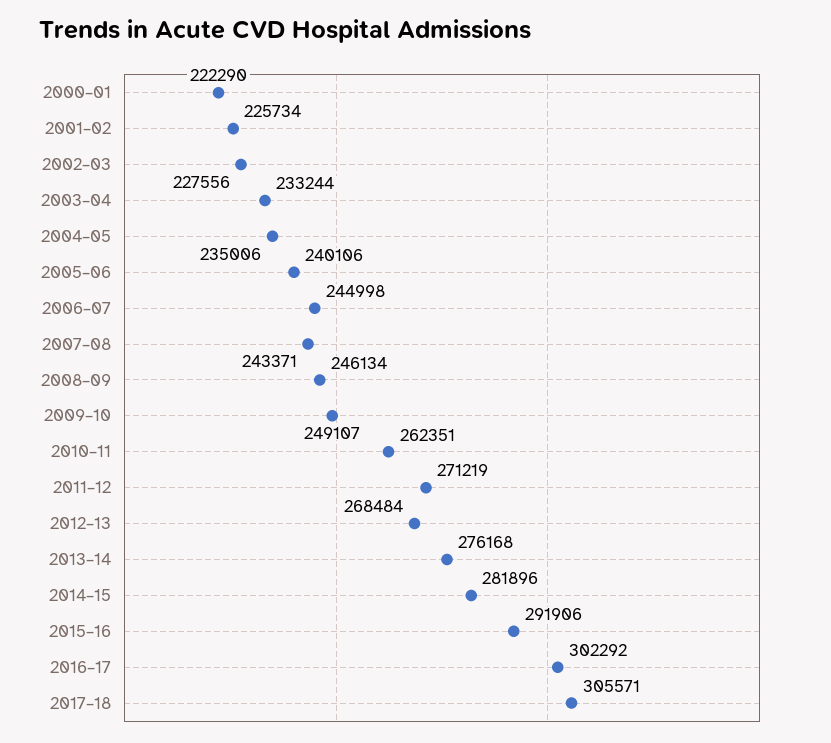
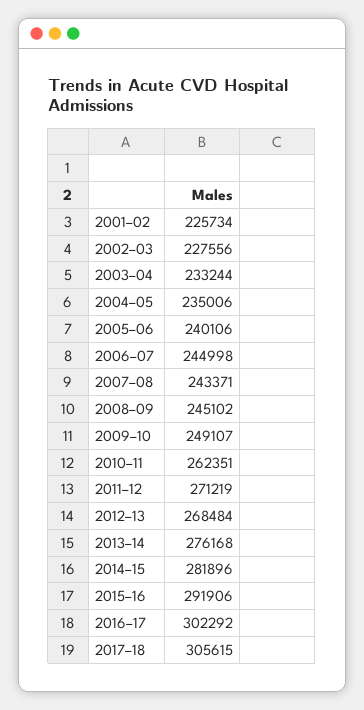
2000–01: 222290 -> none
2008–09: 246134 -> 245102
2017–18: 305571 -> 305615

